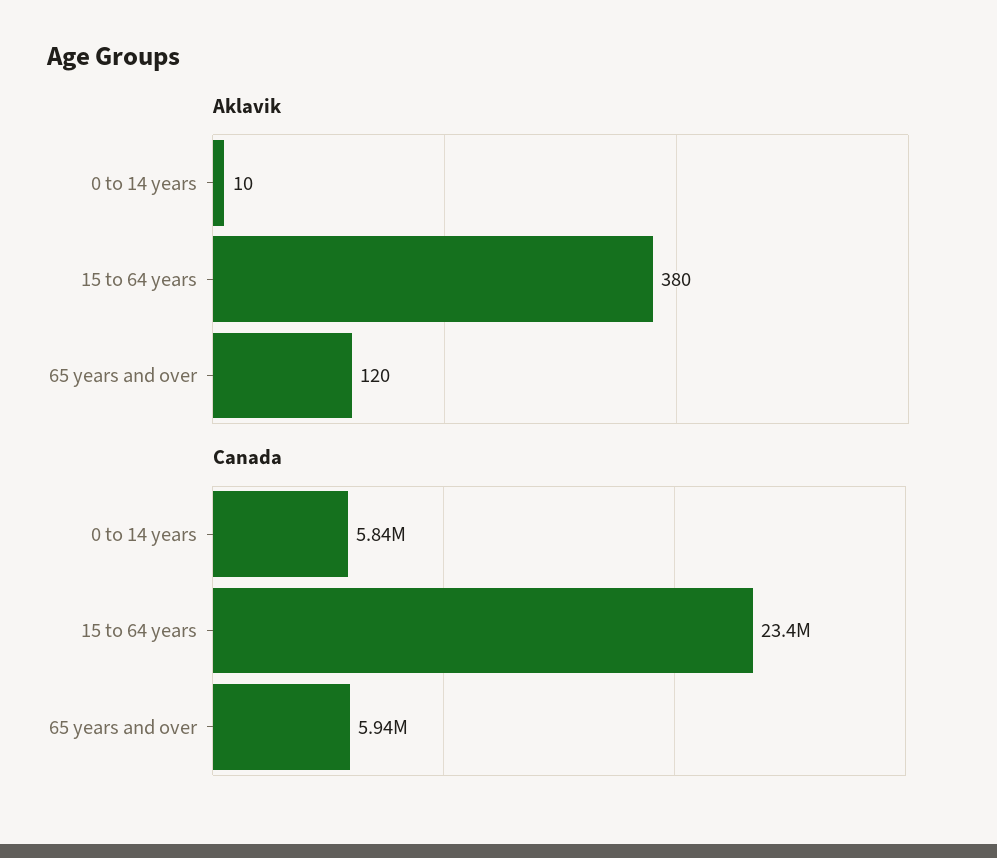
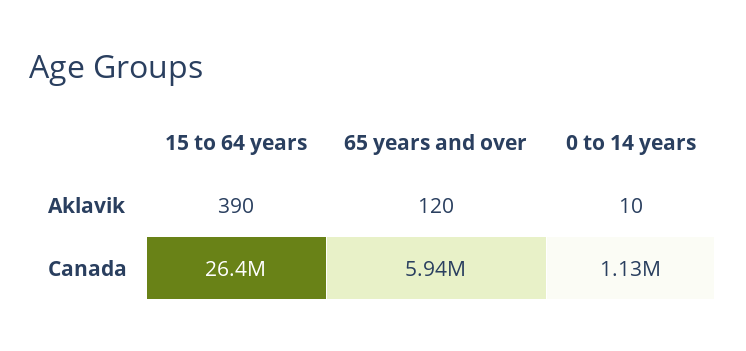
Aklavik, 15 to 64 years: 380 -> 390
Canada, 0 to 14 years: 5840000 -> 1130000
Canada, 15 to 64 years: 23400000 -> 26400000

